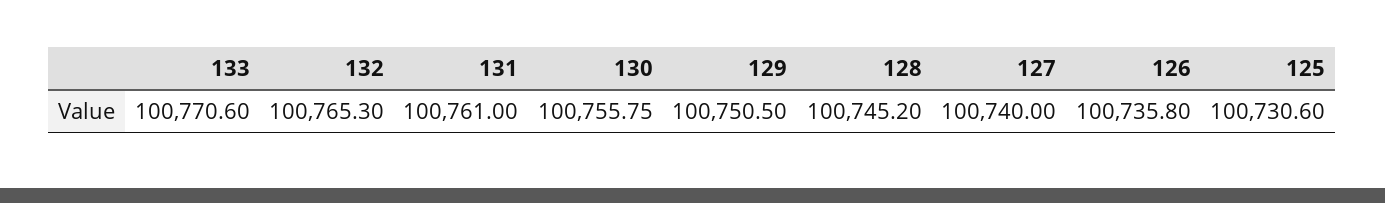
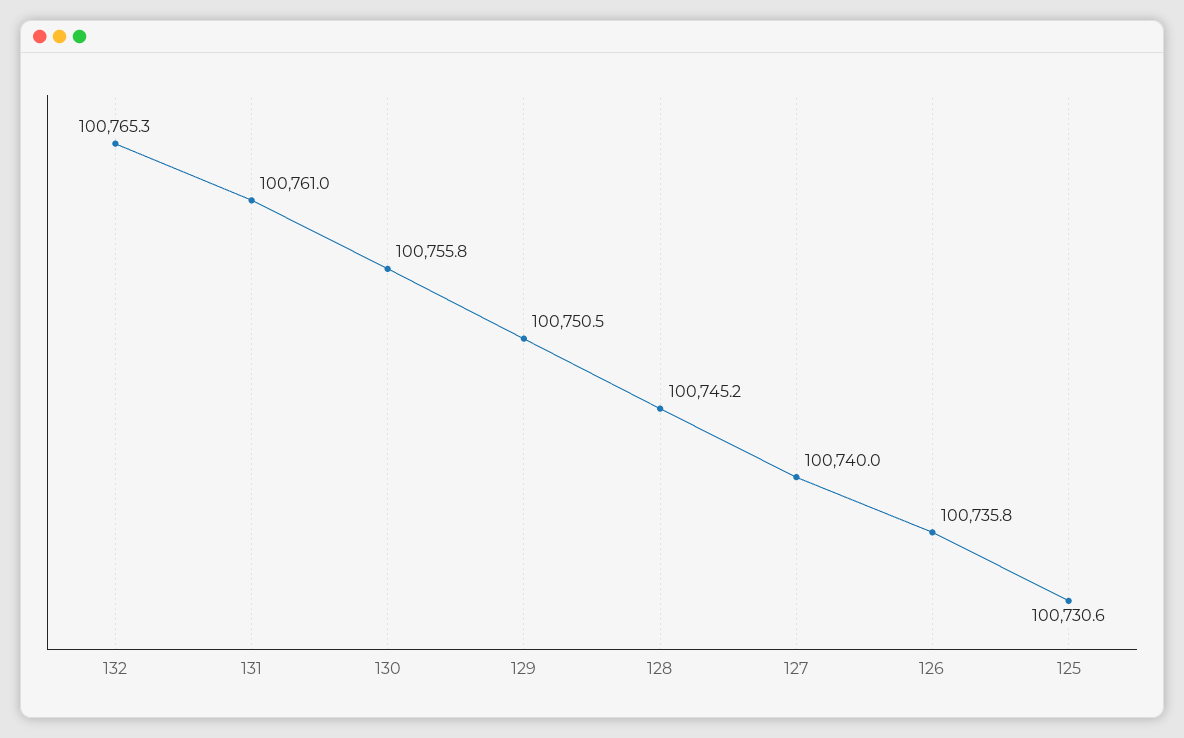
133: 100770.6 -> none

